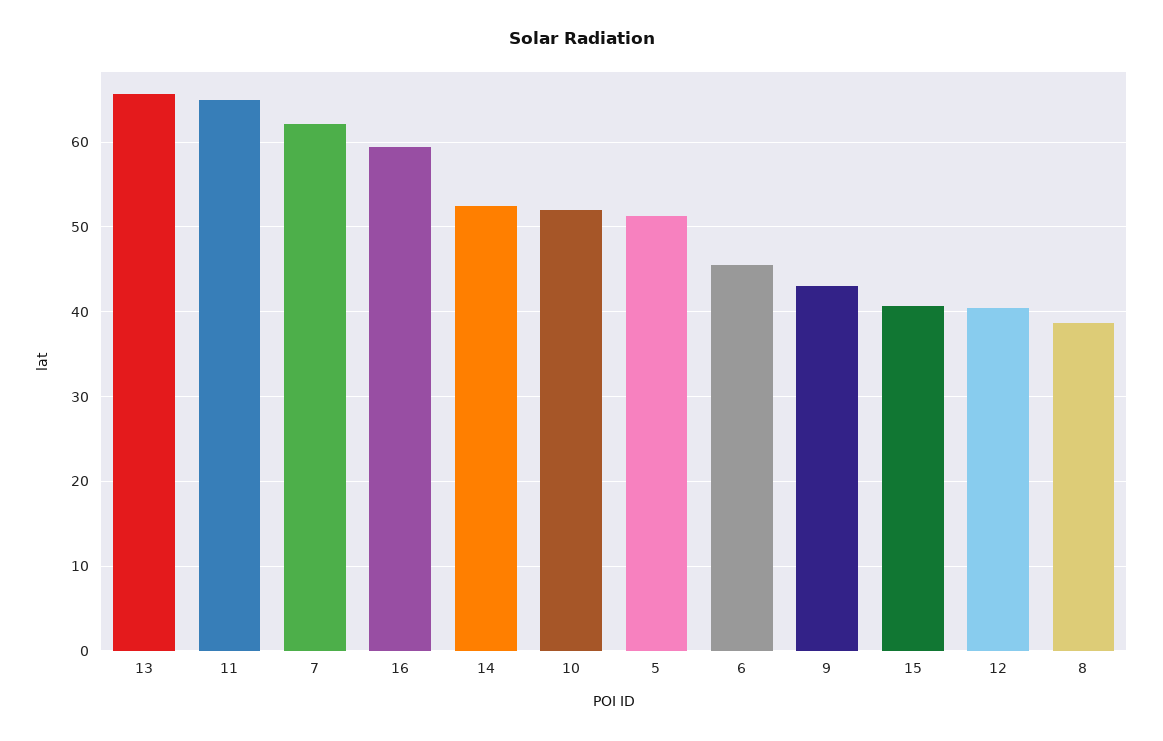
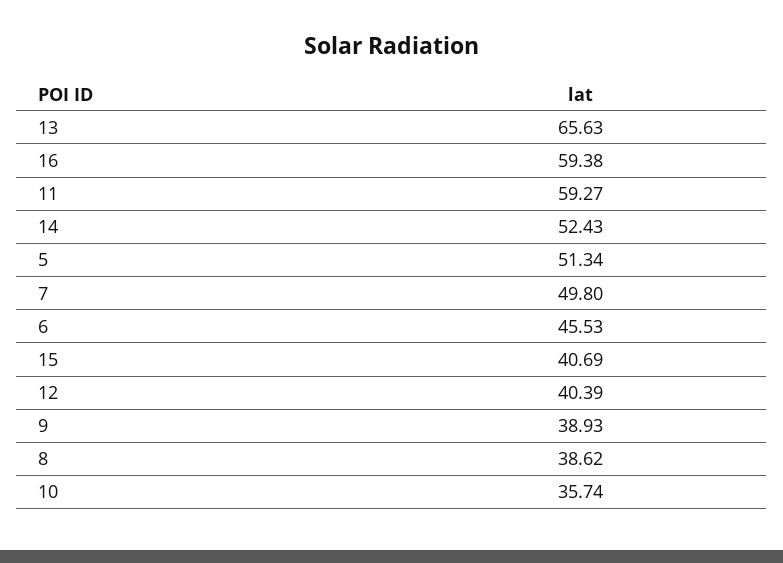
11: 65 -> 59.27
7: 62 -> 49.8
10: 52 -> 35.74
9: 43 -> 38.93

